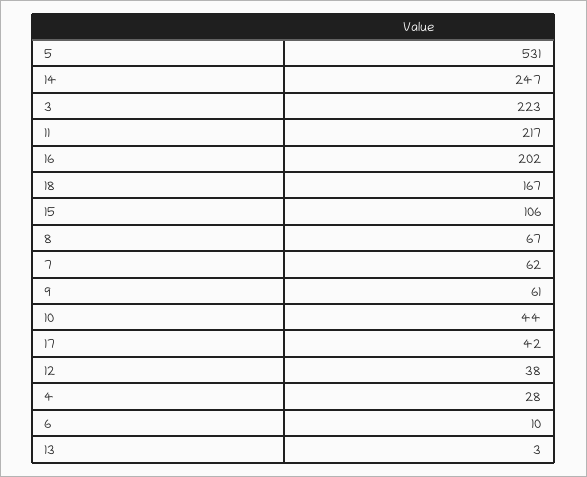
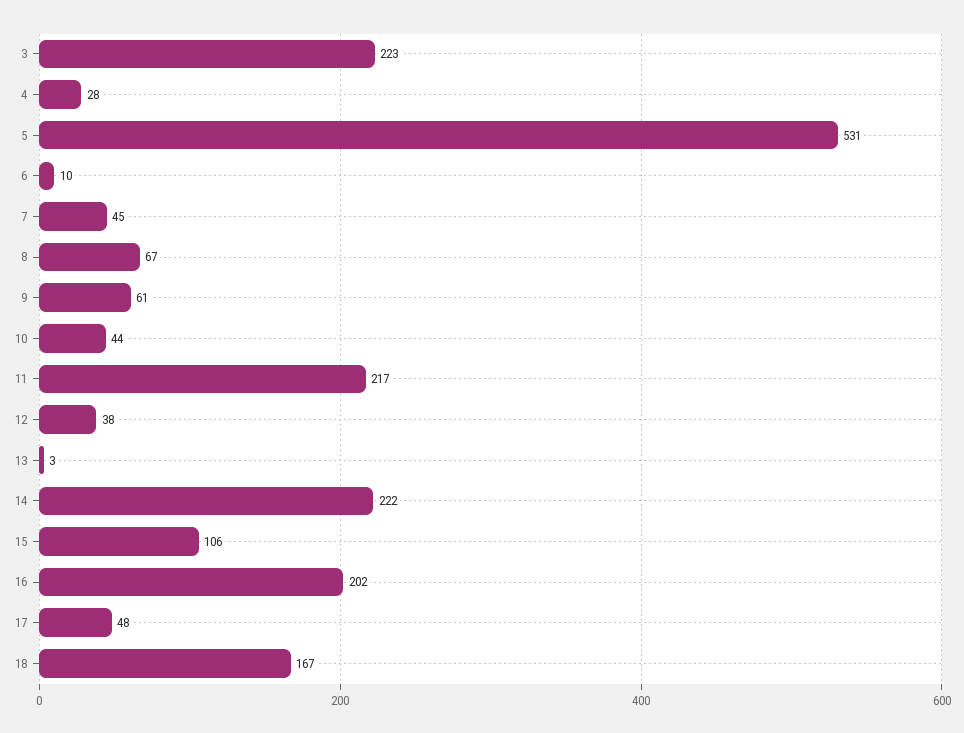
14: 247 -> 222
7: 62 -> 45
17: 42 -> 48

